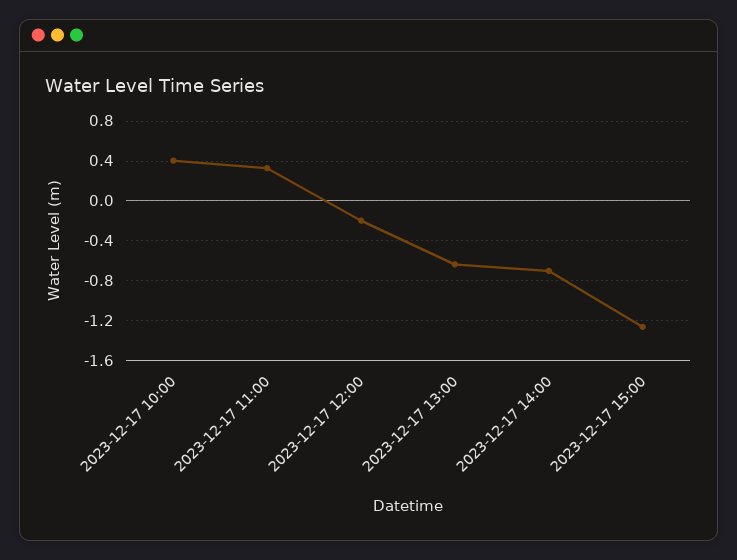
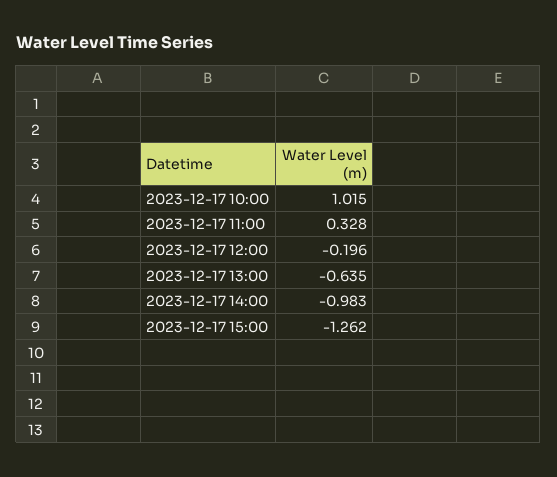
2023-12-17 10:00: 0.4 -> 1.015
2023-12-17 14:00: -0.7 -> -0.983

